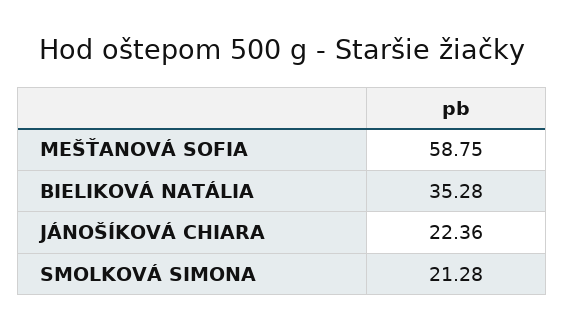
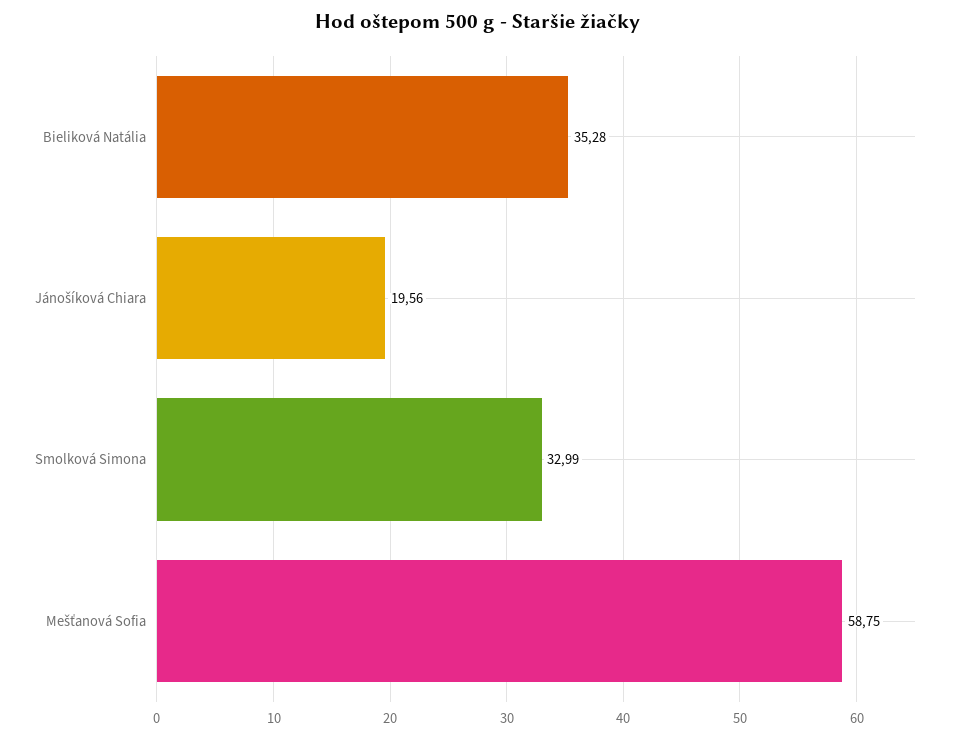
JÁNOŠÍKOVÁ CHIARA: 22.36 -> 19.56
SMOLKOVÁ SIMONA: 21.28 -> 32.99

